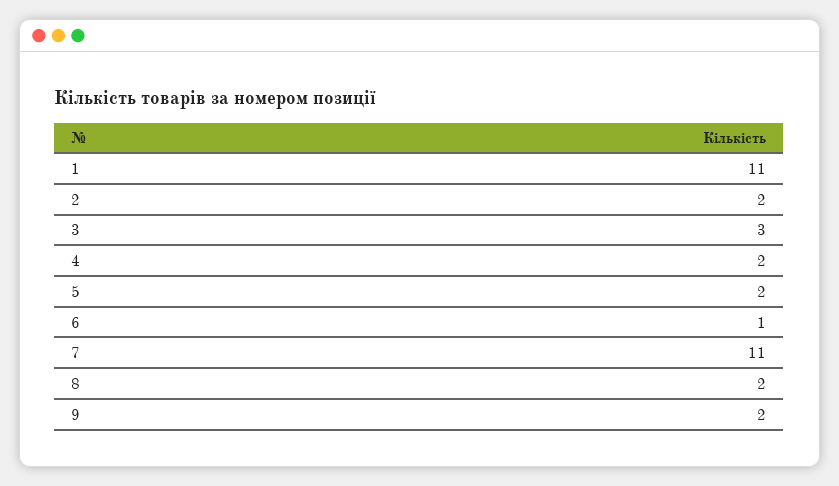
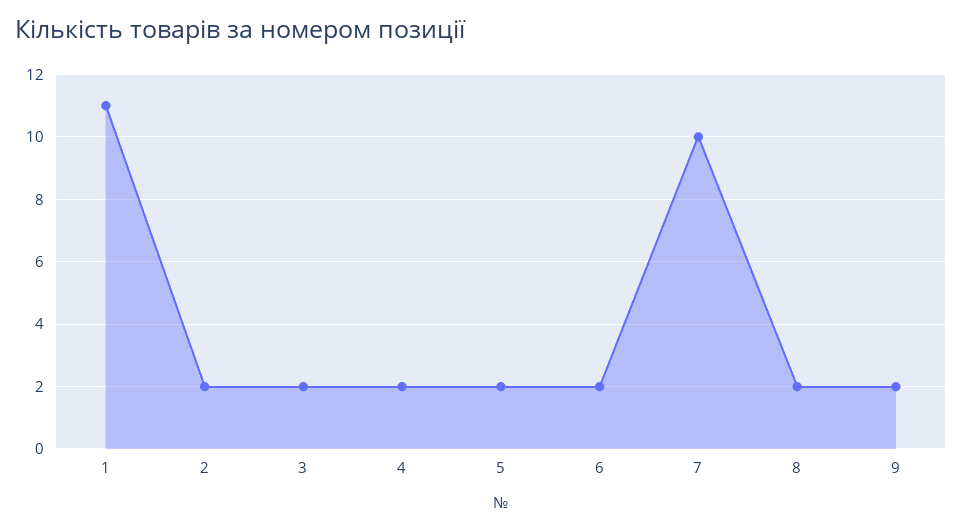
3: 3 -> 2
6: 1 -> 2
7: 11 -> 10

